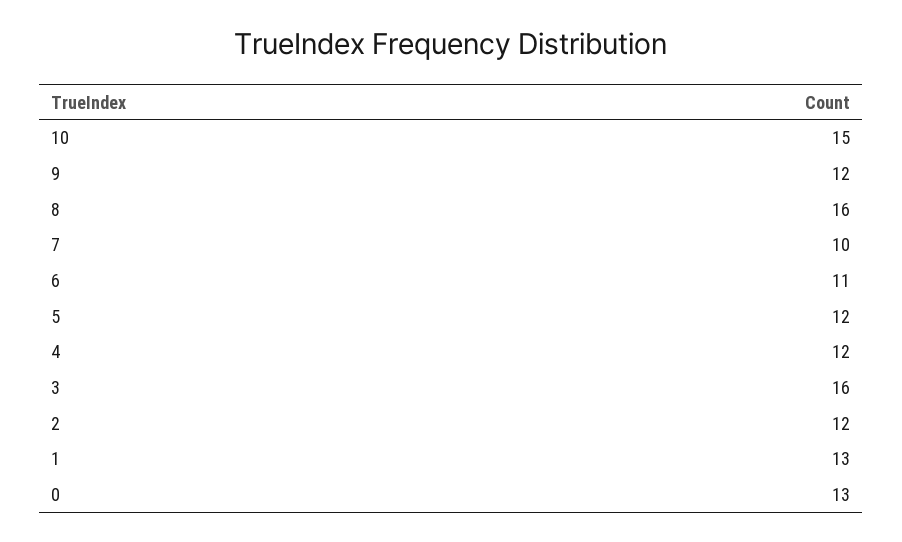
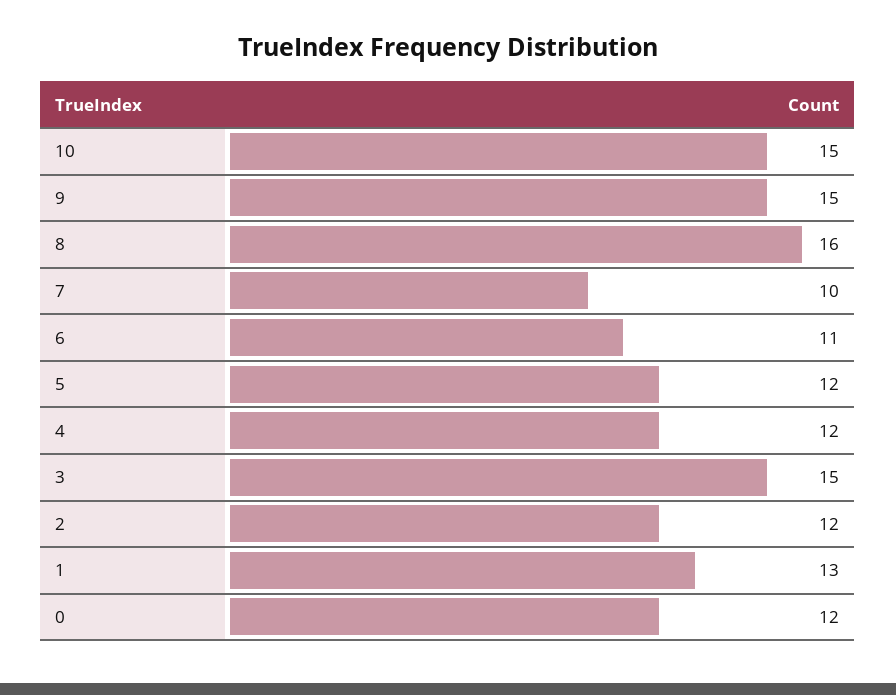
9: 12 -> 15
3: 16 -> 15
0: 13 -> 12

